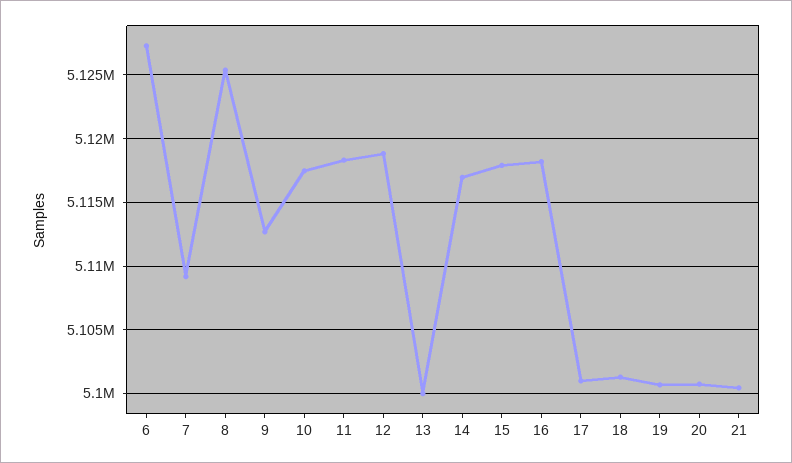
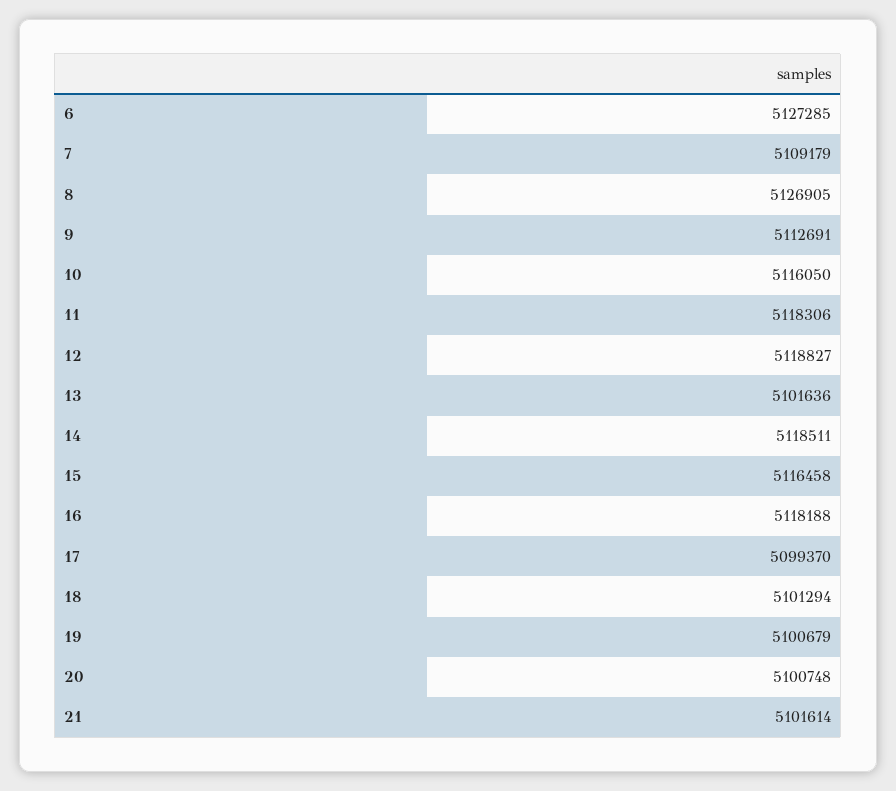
8: 5125500 -> 5126905
10: 5117500 -> 5116050
13: 5100000 -> 5101636
14: 5117000 -> 5118511
15: 5118000 -> 5116458
17: 5101000 -> 5099370
21: 5100500 -> 5101614

